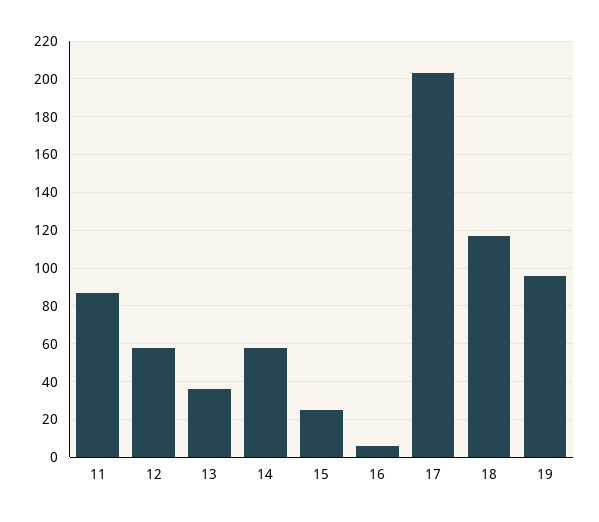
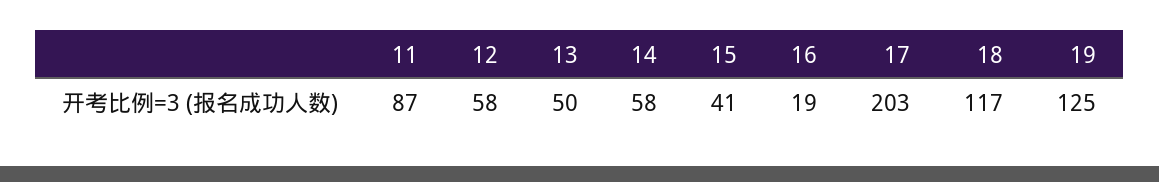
13: 35 -> 50
15: 25 -> 41
16: 5 -> 19
19: 95 -> 125

